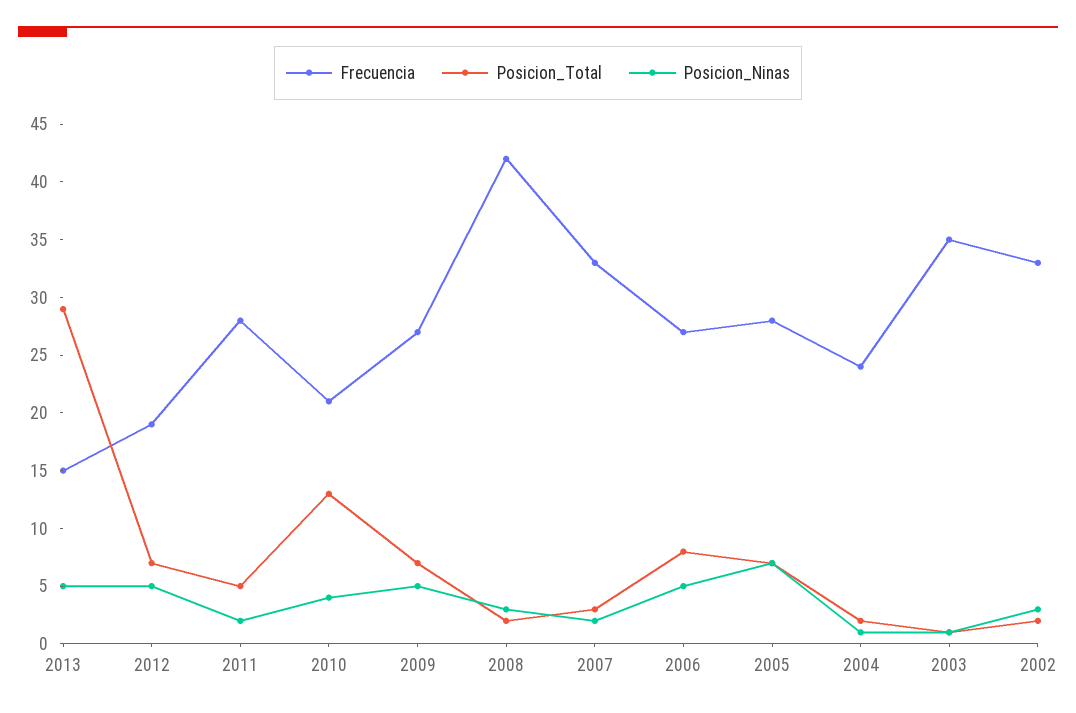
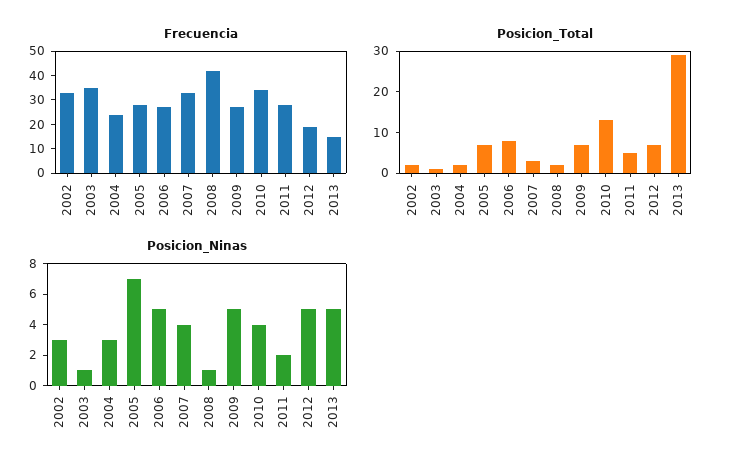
Frecuencia, 2010: 21 -> 35
Posicion_Ninas, 2008: 3 -> 1
Posicion_Ninas, 2007: 2 -> 4
Posicion_Ninas, 2004: 1 -> 3

